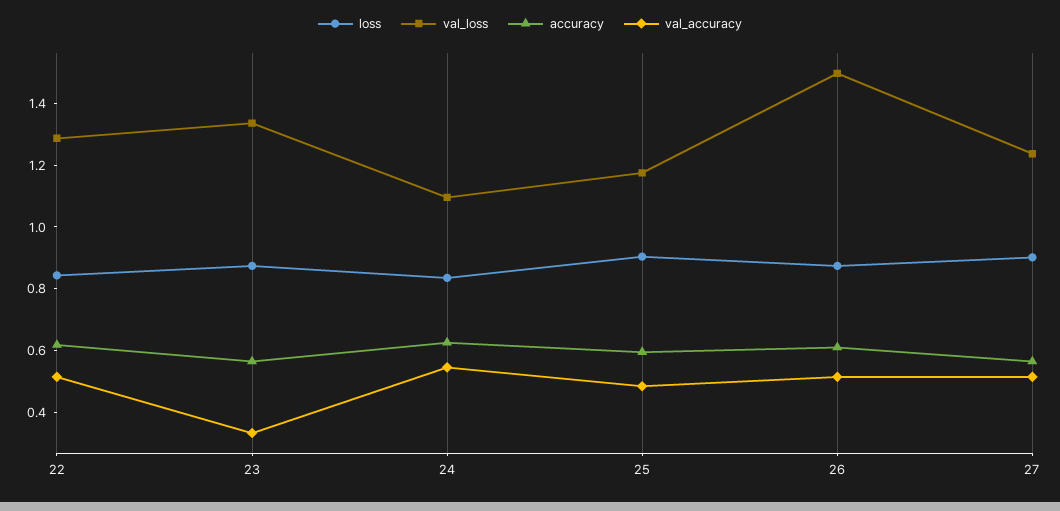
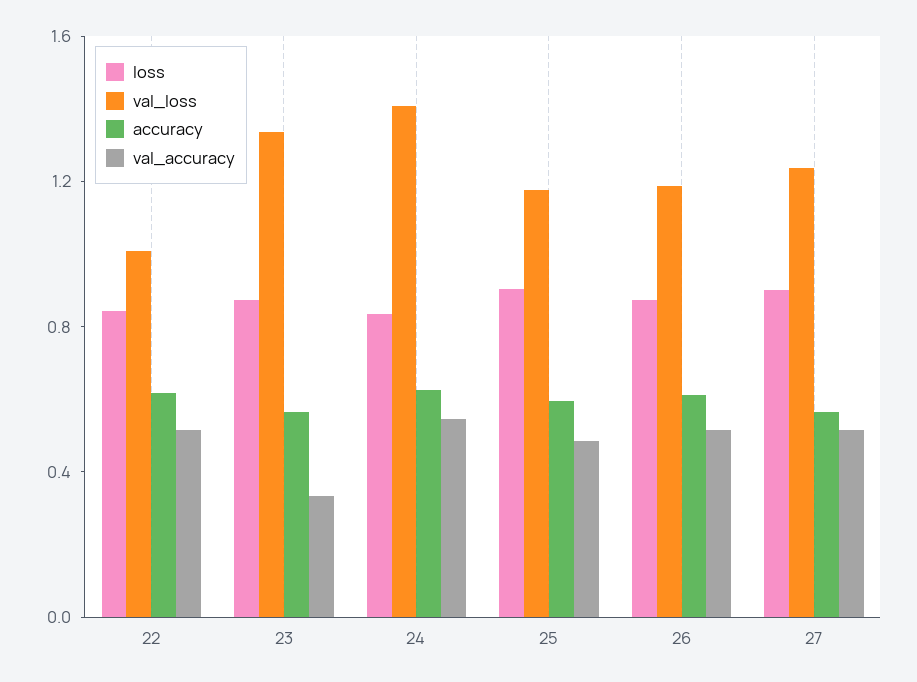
val_loss, 22: 1.3 -> 1
val_loss, 24: 1.1 -> 1.4
val_loss, 26: 1.5 -> 1.2

